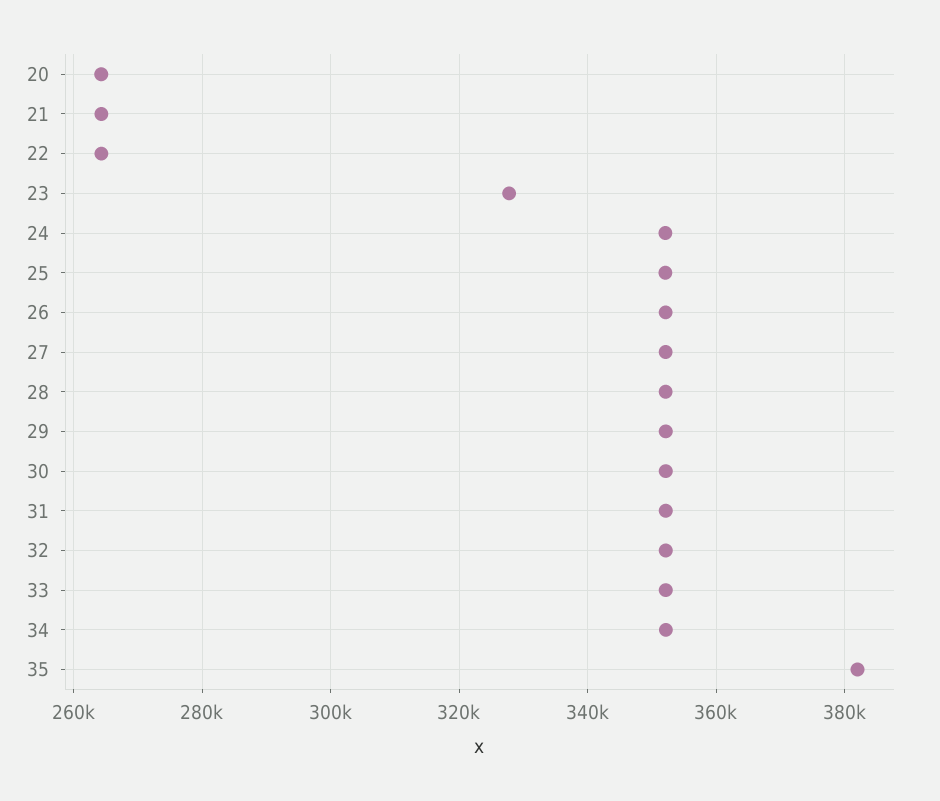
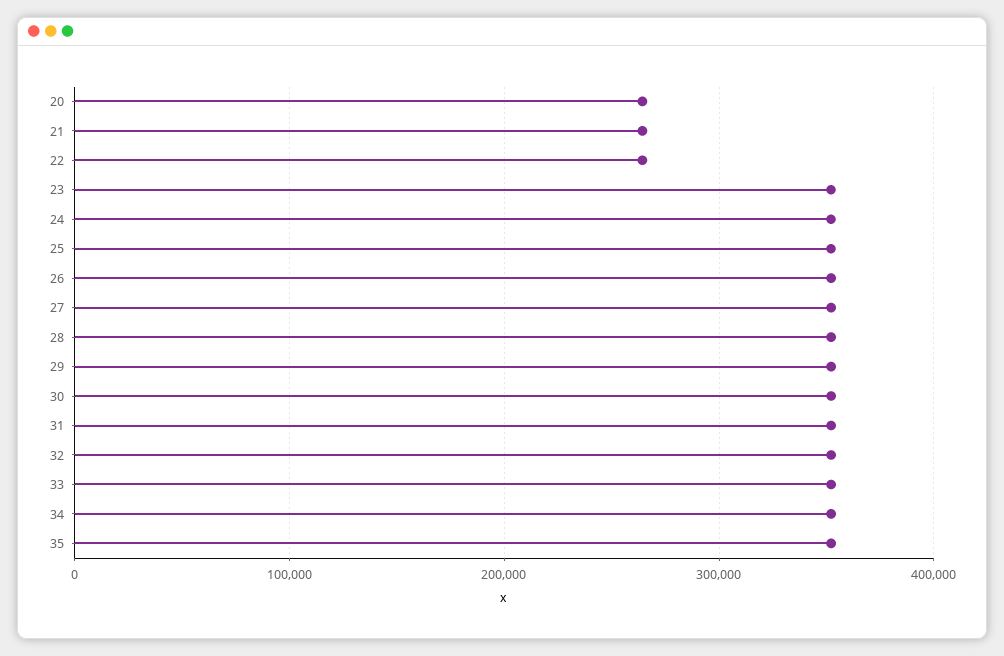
23: 328000 -> 350000
35: 382000 -> 350000

